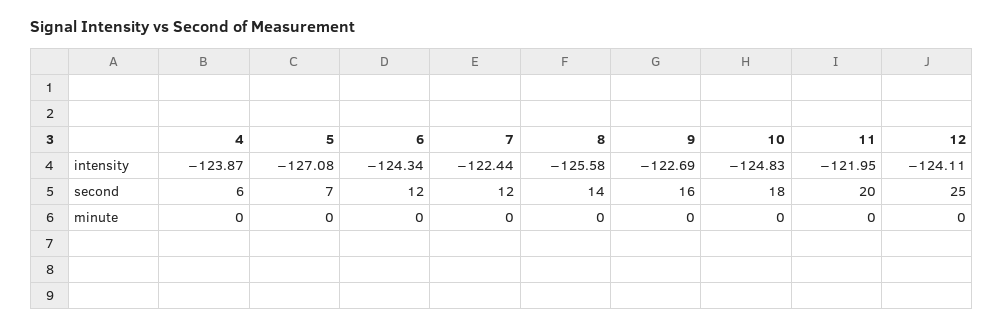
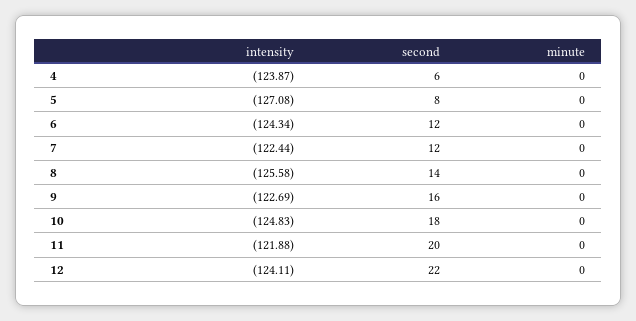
11, intensity: -121.95 -> -121.88
5, second: 7 -> 8
12, second: 25 -> 22

